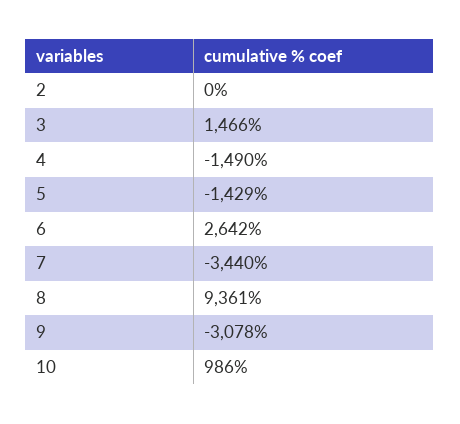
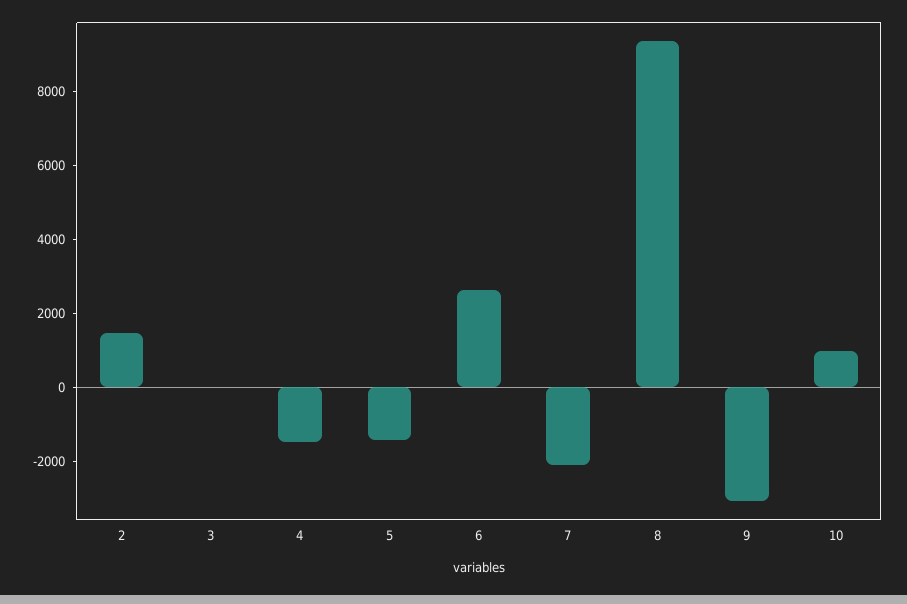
2: 0 -> 1500
3: 1466 -> 0
7: -3440 -> -2000

